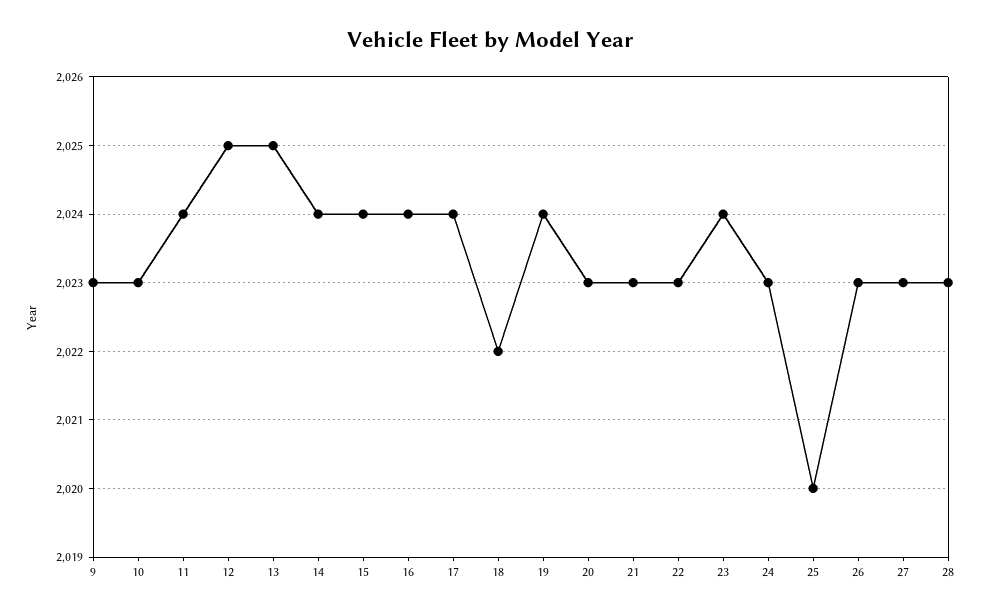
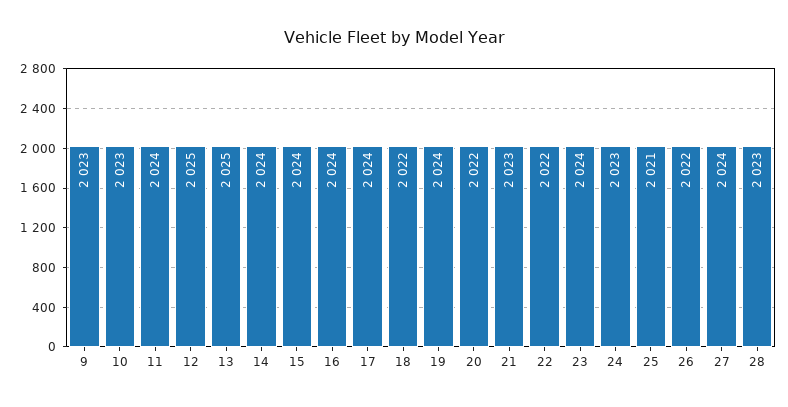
20: 2023 -> 2022
22: 2023 -> 2022
25: 2020 -> 2021
26: 2023 -> 2022
27: 2023 -> 2024

